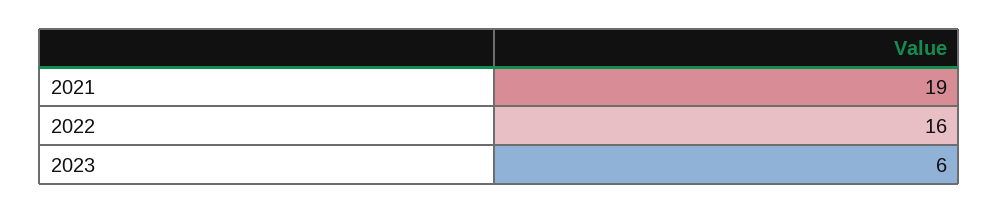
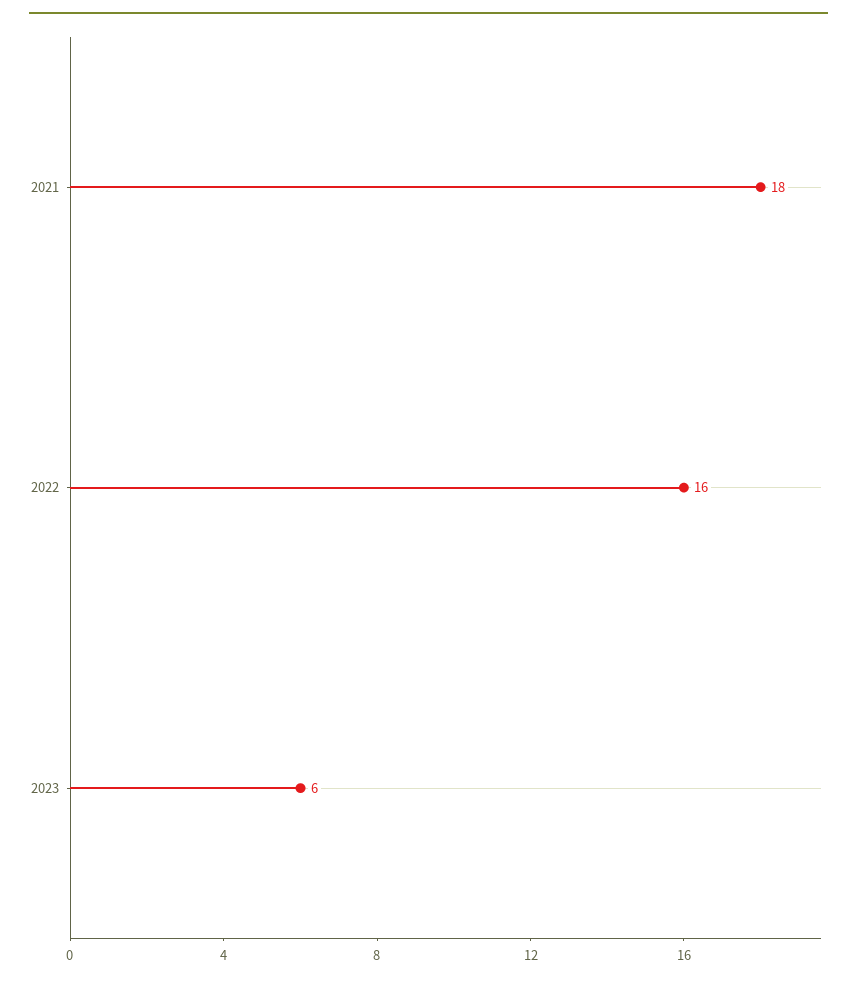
2021: 19 -> 18

